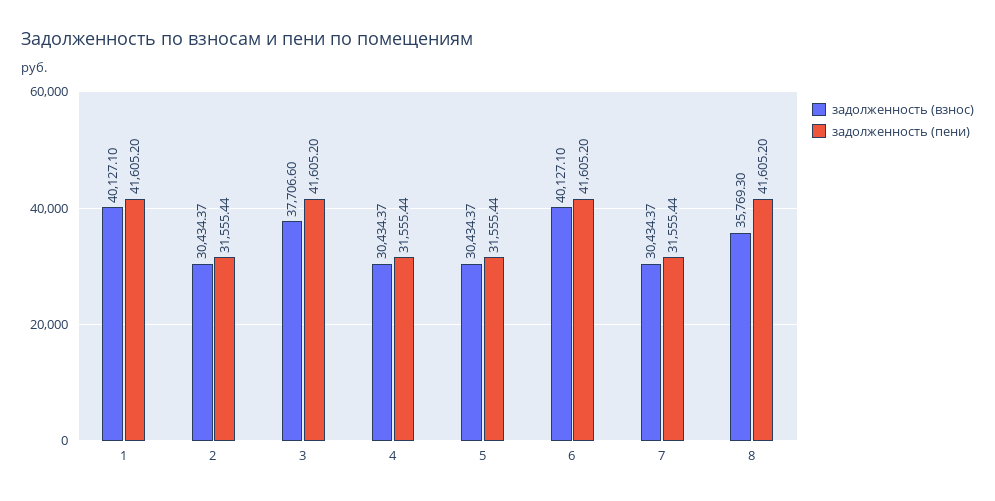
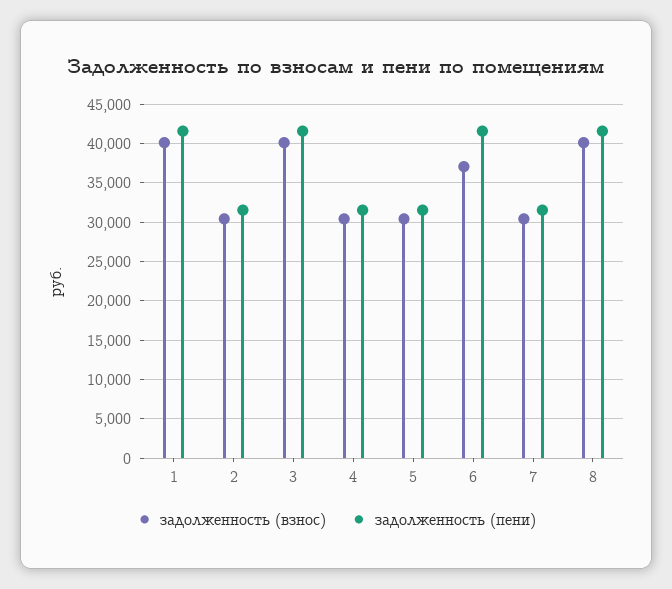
задолженность (взнос), 3: 37706.6 -> 40000
задолженность (взнос), 6: 40127.1 -> 37000
задолженность (взнос), 8: 35769.3 -> 40000

